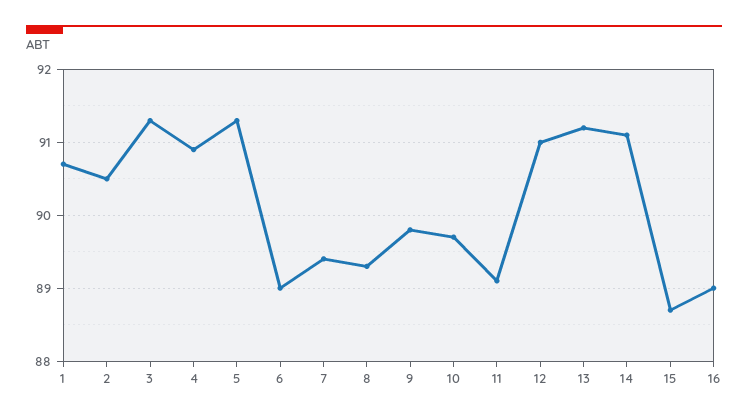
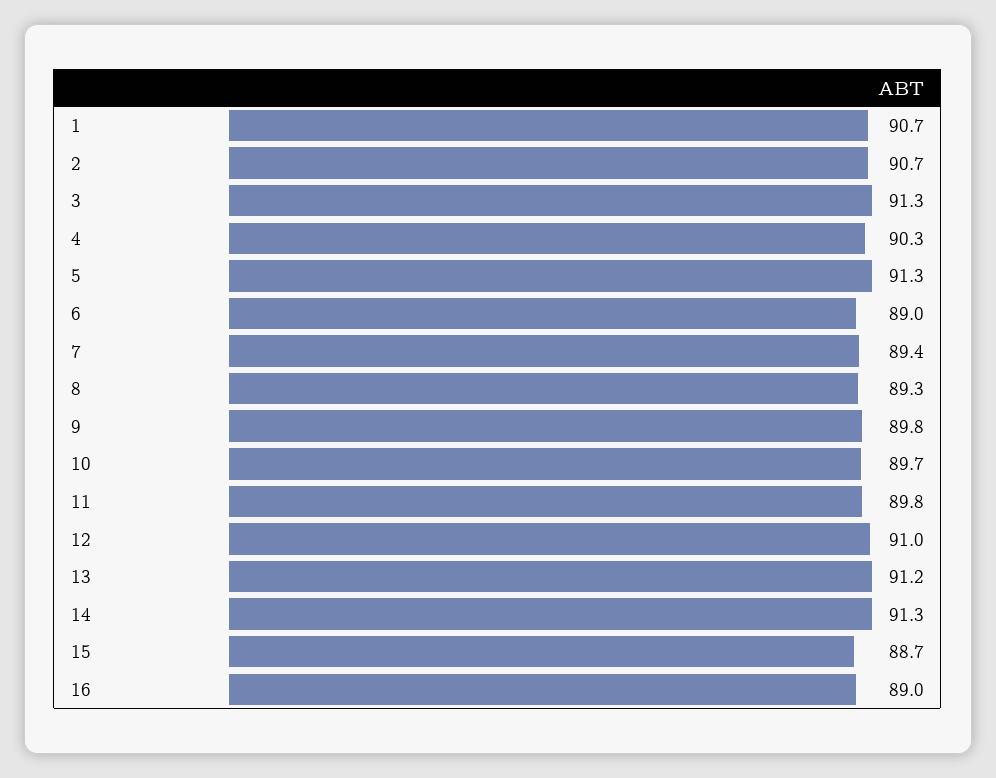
2: 90.5 -> 90.7
4: 90.9 -> 90.3
11: 89.1 -> 89.8
14: 91.1 -> 91.3

